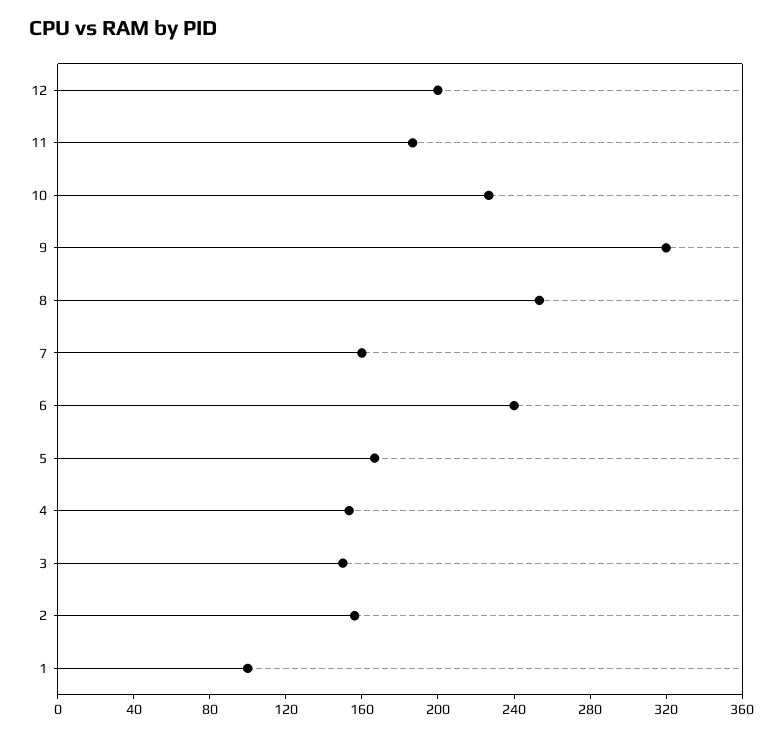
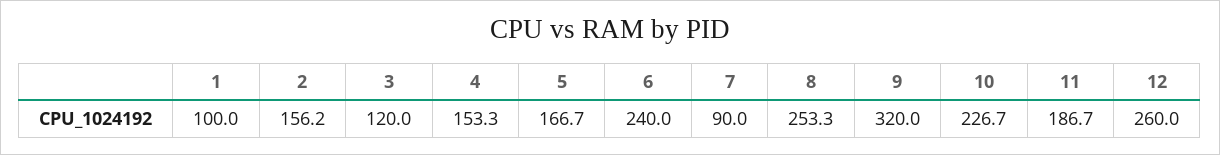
12: 200 -> 260
7: 160 -> 90
3: 150 -> 120

